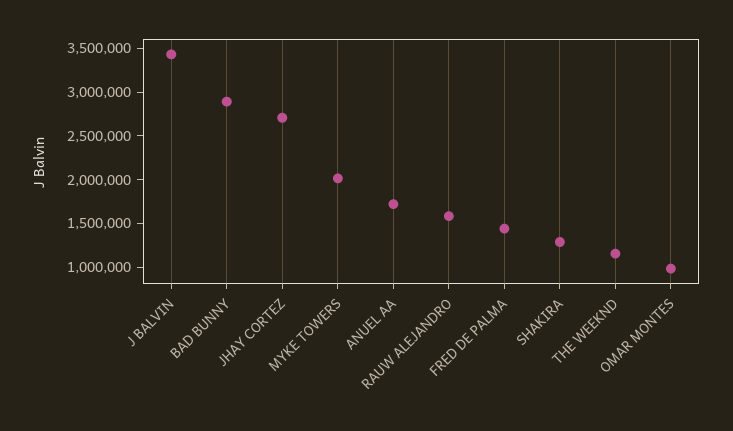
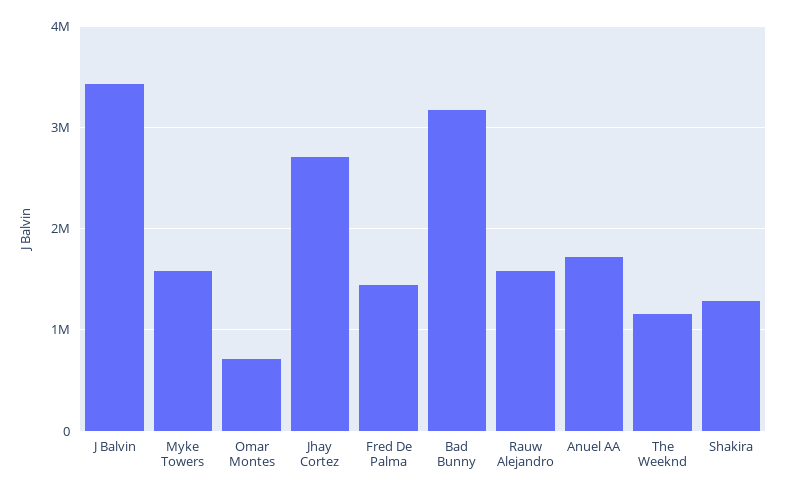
BAD BUNNY: 2900000 -> 3200000
MYKE TOWERS: 2000000 -> 1600000
OMAR MONTES: 1000000 -> 700000

